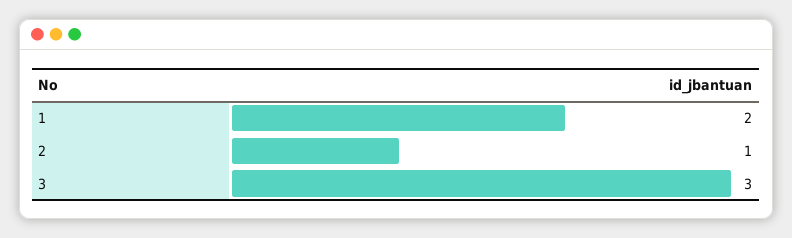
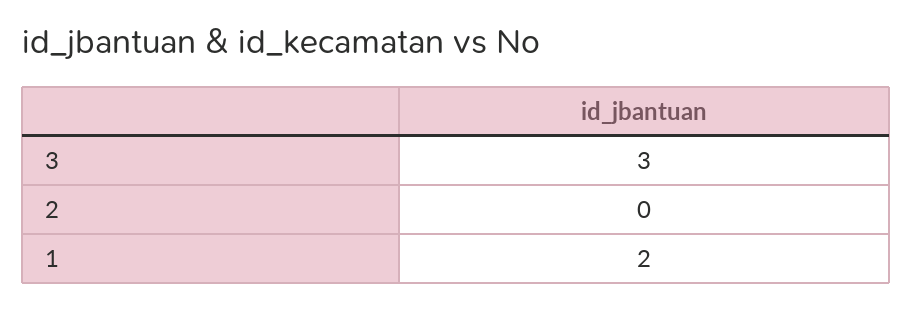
2: 1 -> 0

